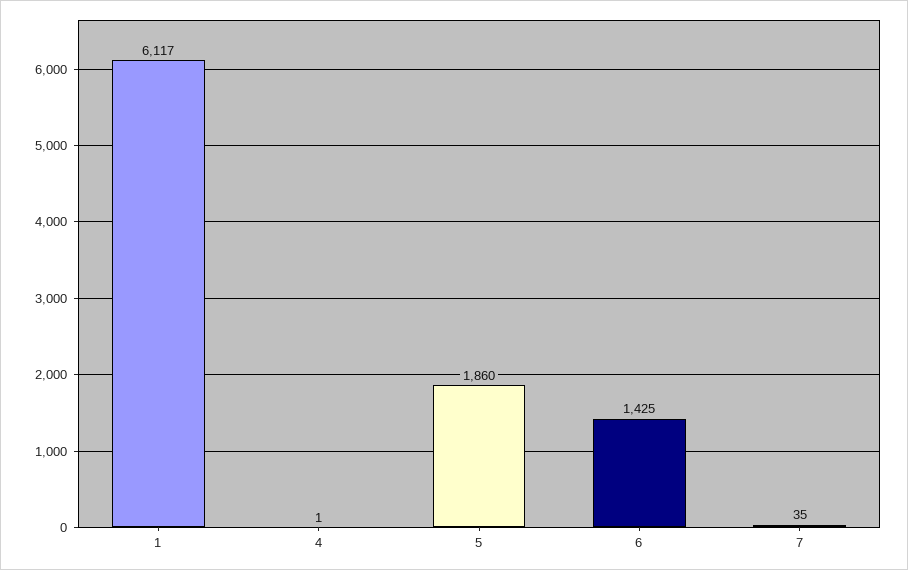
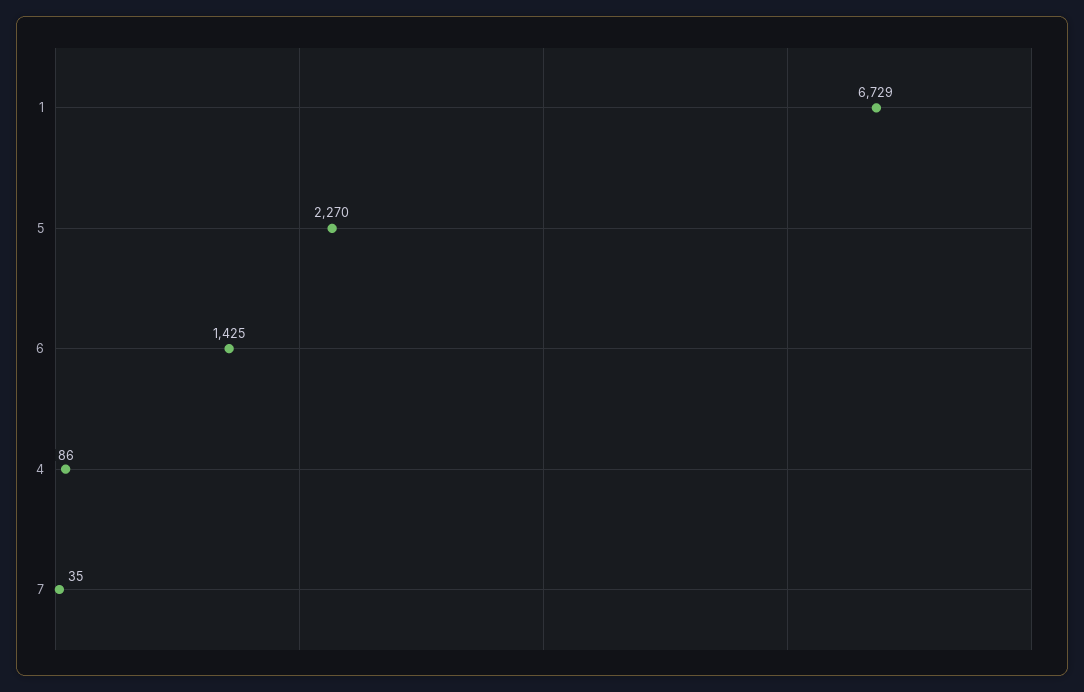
1: 6117 -> 6729
4: 1 -> 86
5: 1860 -> 2270

